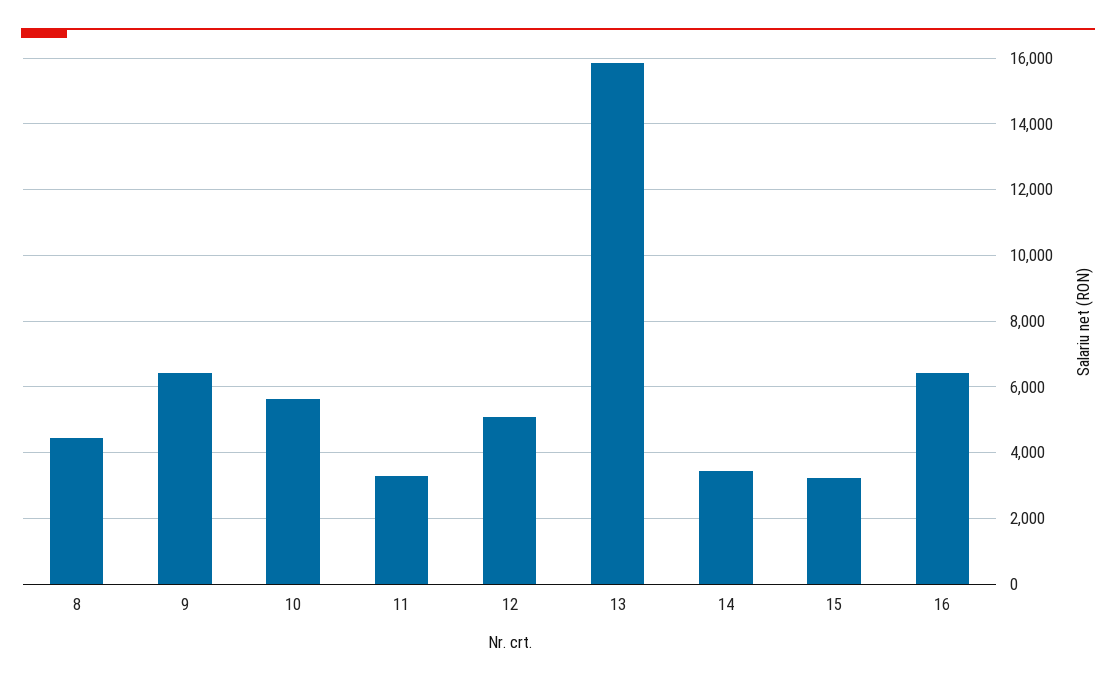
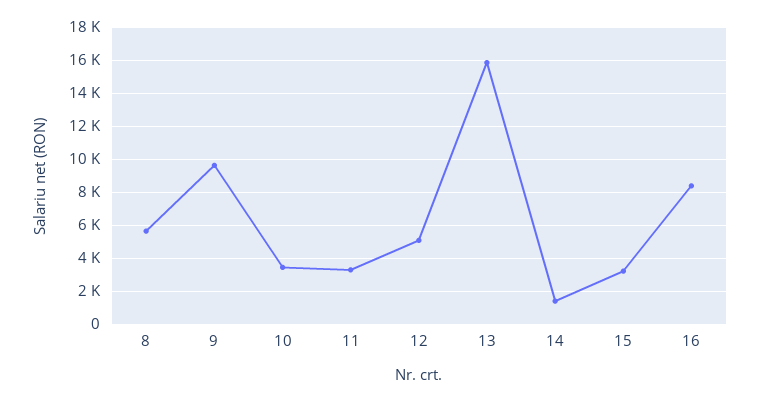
8: 4400 -> 5500
9: 6400 -> 9500
10: 5600 -> 3500
14: 3400 -> 1500
16: 6400 -> 8500

